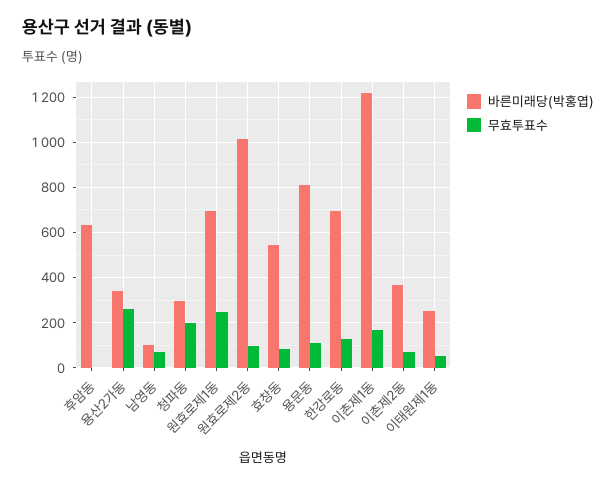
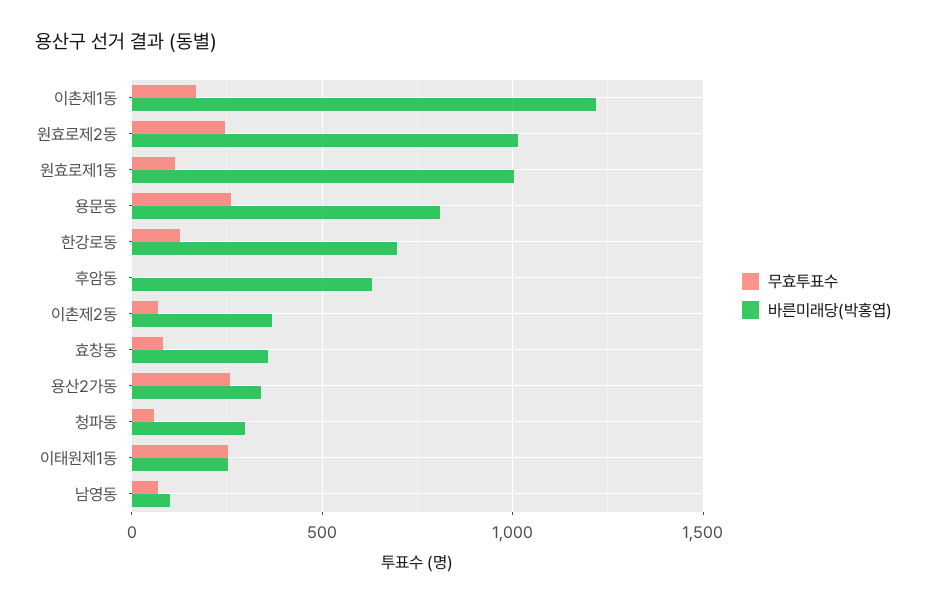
무효투표수, 청파동: 200 -> 50
바른미래당(박홍엽), 원효로제1동: 700 -> 1000
무효투표수, 원효로제1동: 250 -> 100
무효투표수, 원효로제2동: 100 -> 250
바른미래당(박홍엽), 효창동: 550 -> 350
무효투표수, 용문동: 100 -> 250
무효투표수, 이태원제1동: 50 -> 250

